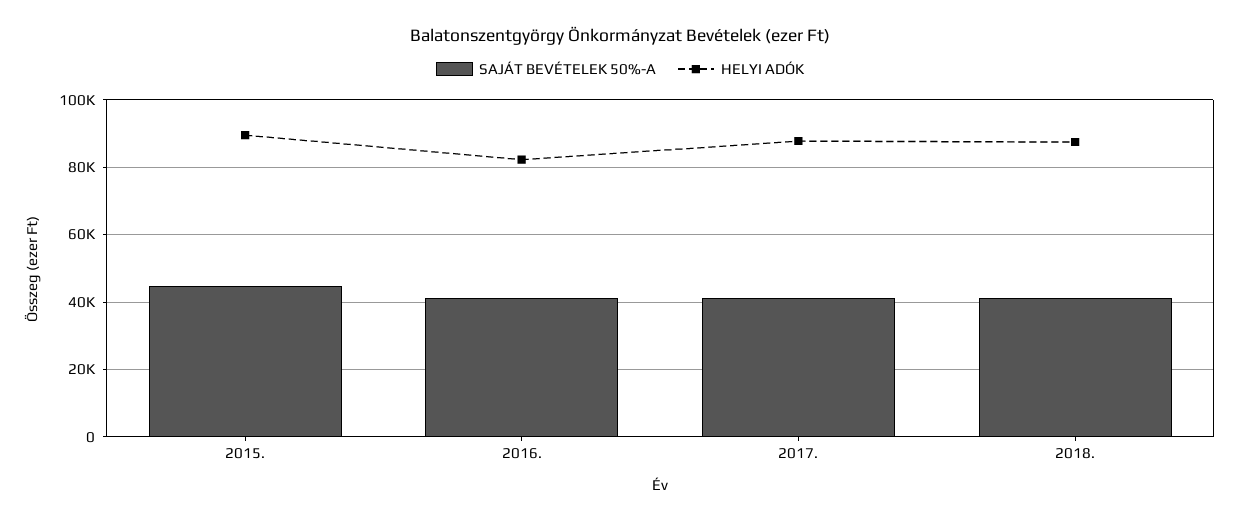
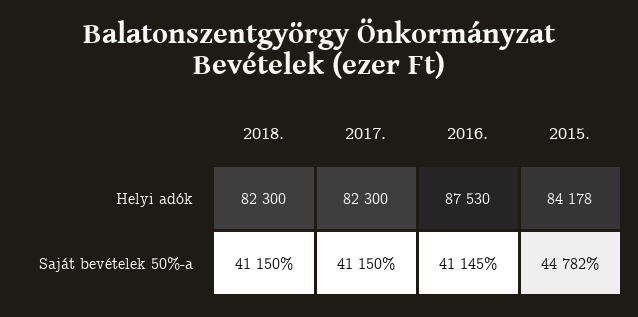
HELYI ADÓK, 2015.: 90000 -> 84178
HELYI ADÓK, 2016.: 82000 -> 87530
HELYI ADÓK, 2017.: 88000 -> 82300
HELYI ADÓK, 2018.: 88000 -> 82300

